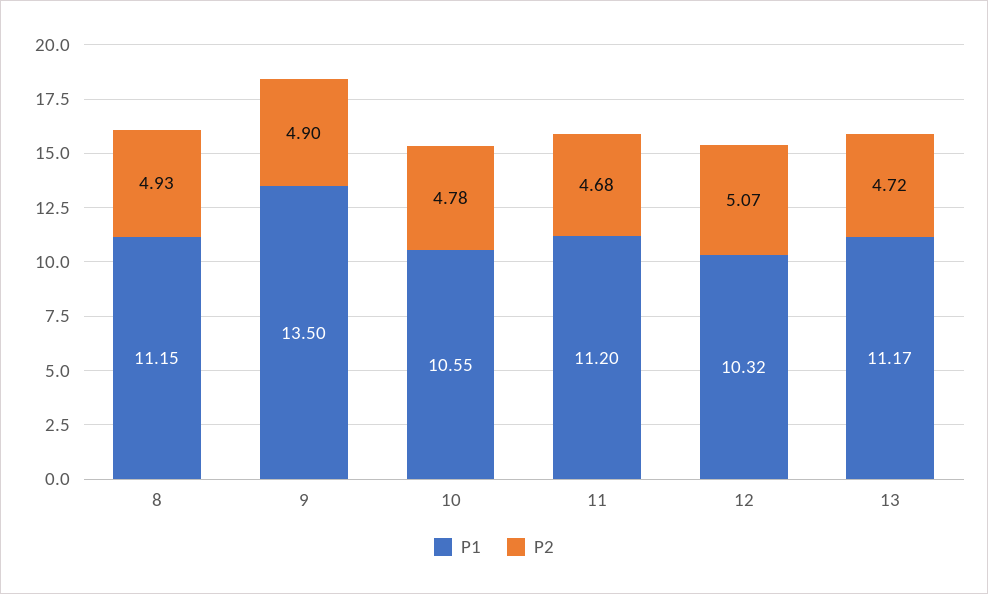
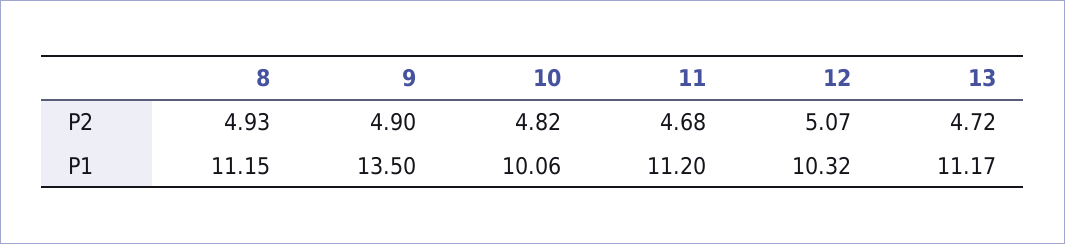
P1, 10: 10.55 -> 10.06
P2, 10: 4.78 -> 4.82

